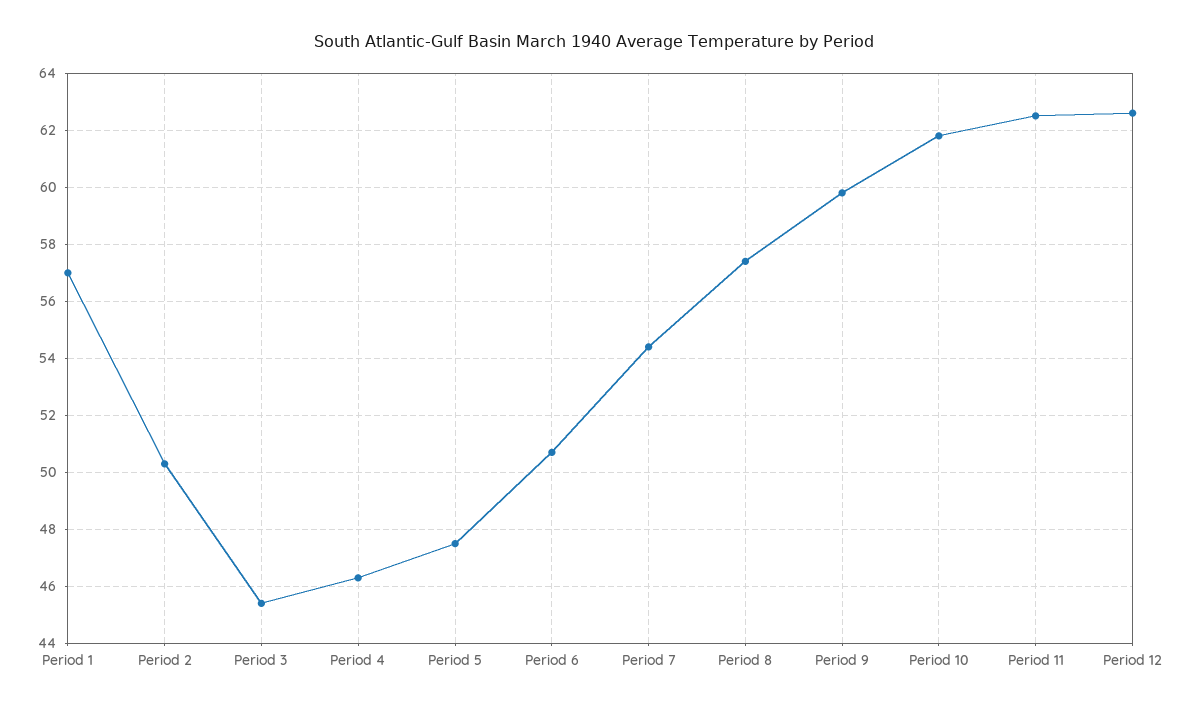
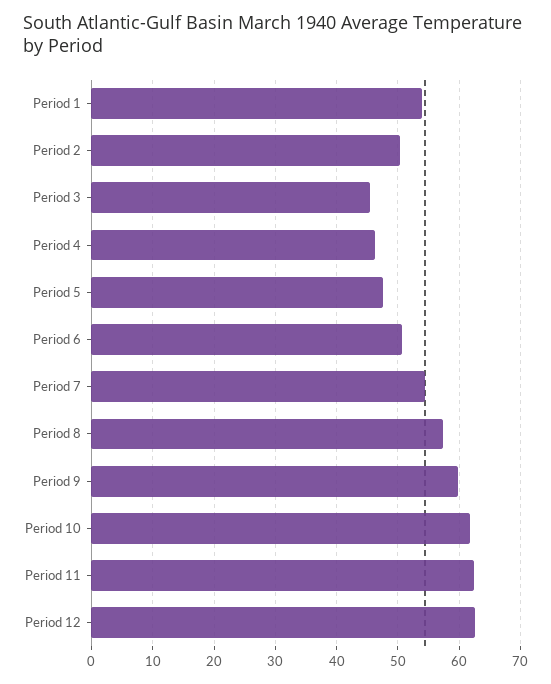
Period 1: 57 -> 54

